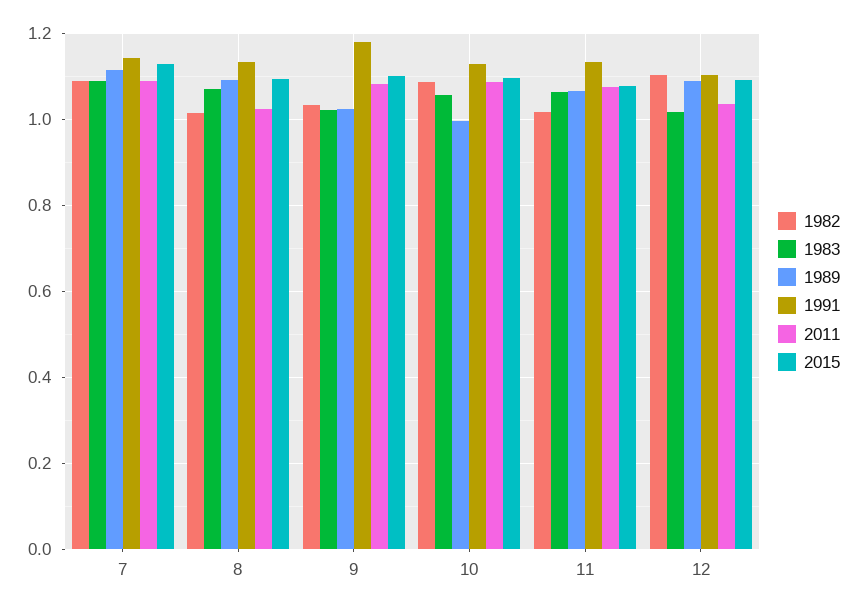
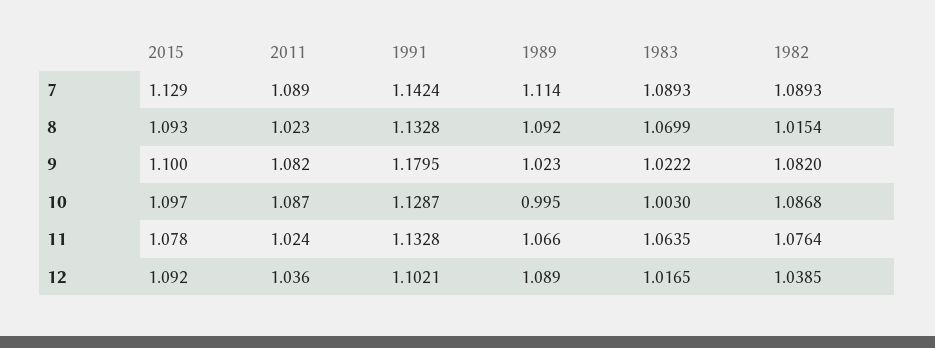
1982, 9: 1.04 -> 1.082
1983, 10: 1.06 -> 1.003
1982, 11: 1.02 -> 1.0764
2011, 11: 1.08 -> 1.024
1982, 12: 1.1 -> 1.0385

